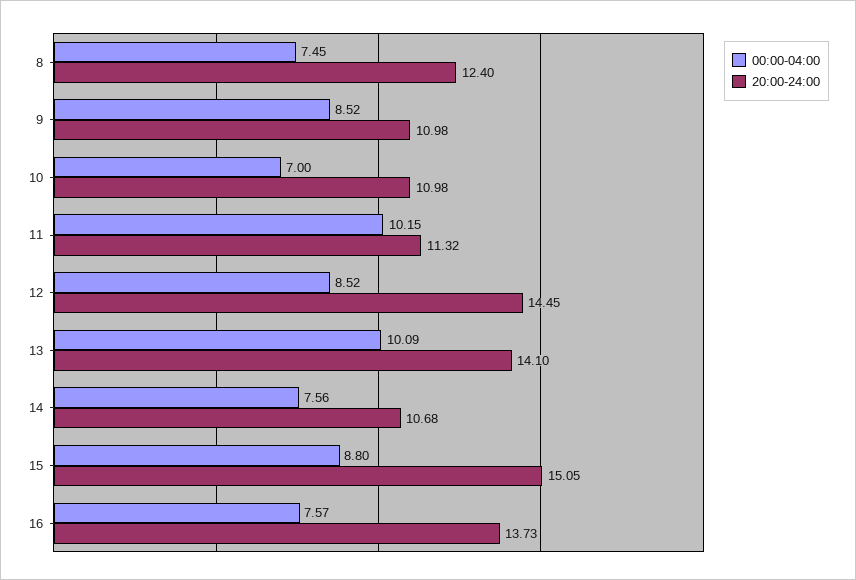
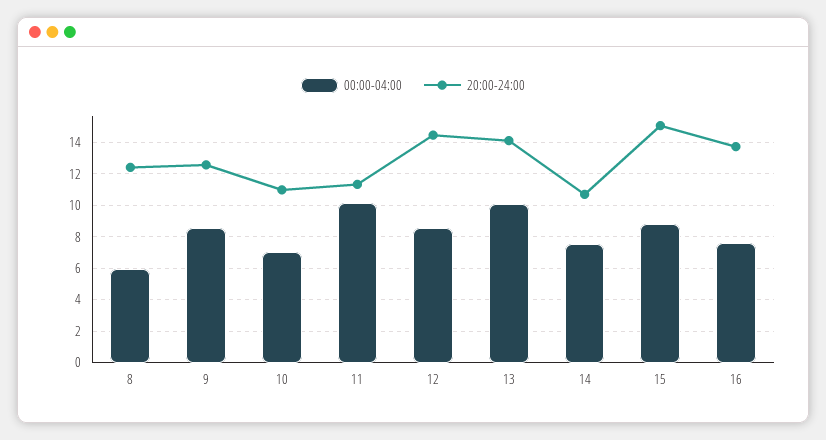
00:00-04:00, 8: 7.45 -> 6
20:00-24:00, 9: 10.98 -> 12.5

